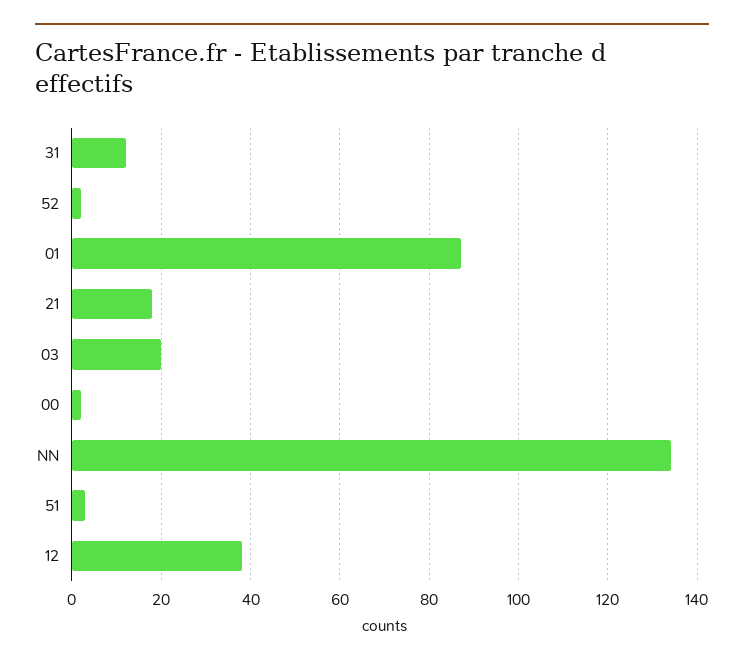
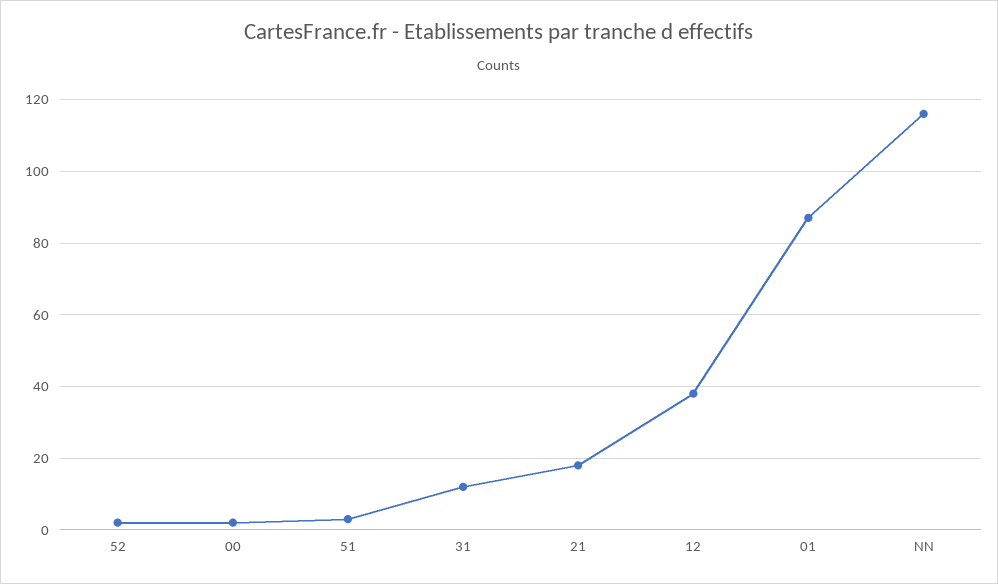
03: 20 -> none
NN: 135 -> 115

